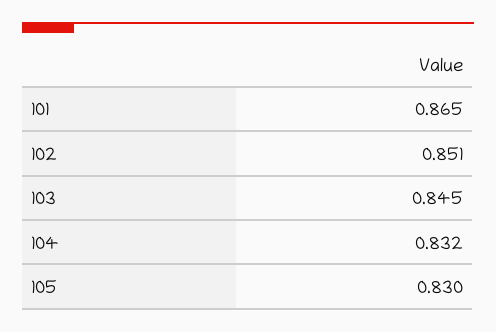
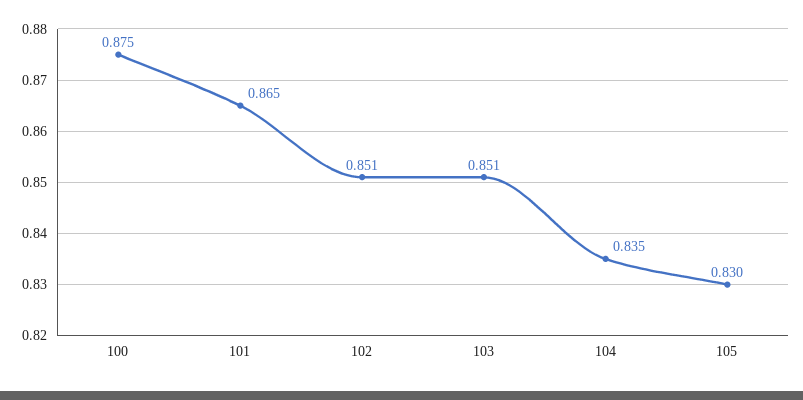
103: 0.845 -> 0.851
104: 0.832 -> 0.835
100: none -> 0.875

